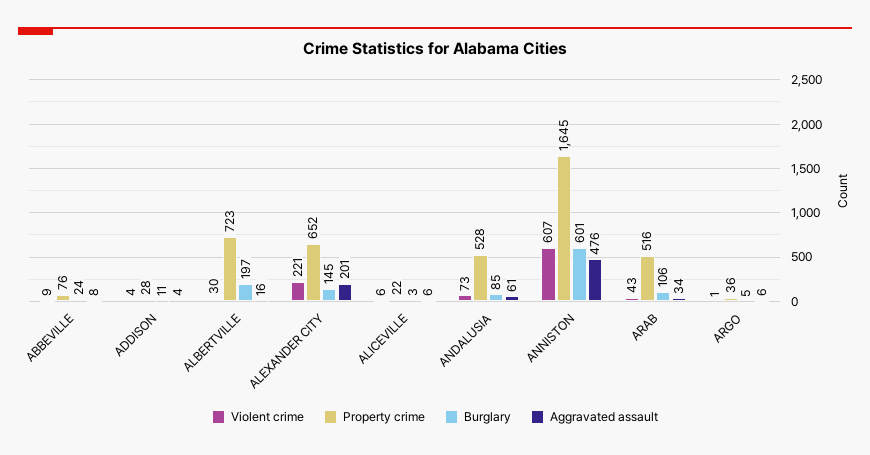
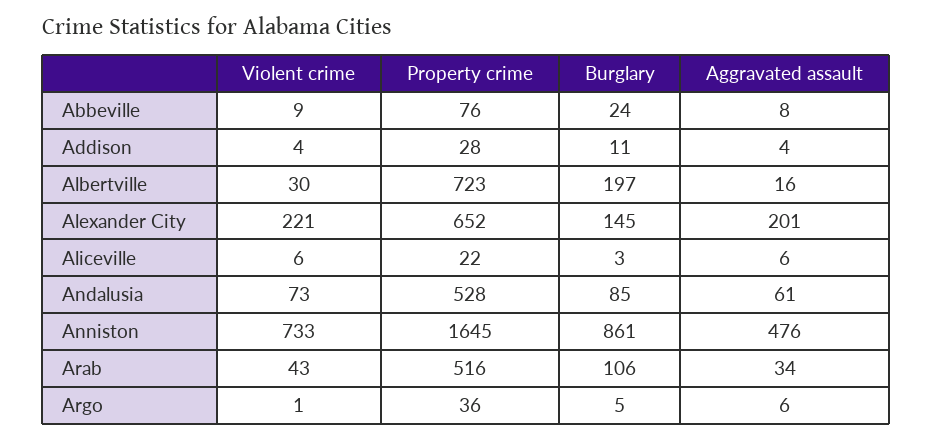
Violent crime, ANNISTON: 607 -> 733
Burglary, ANNISTON: 601 -> 861

